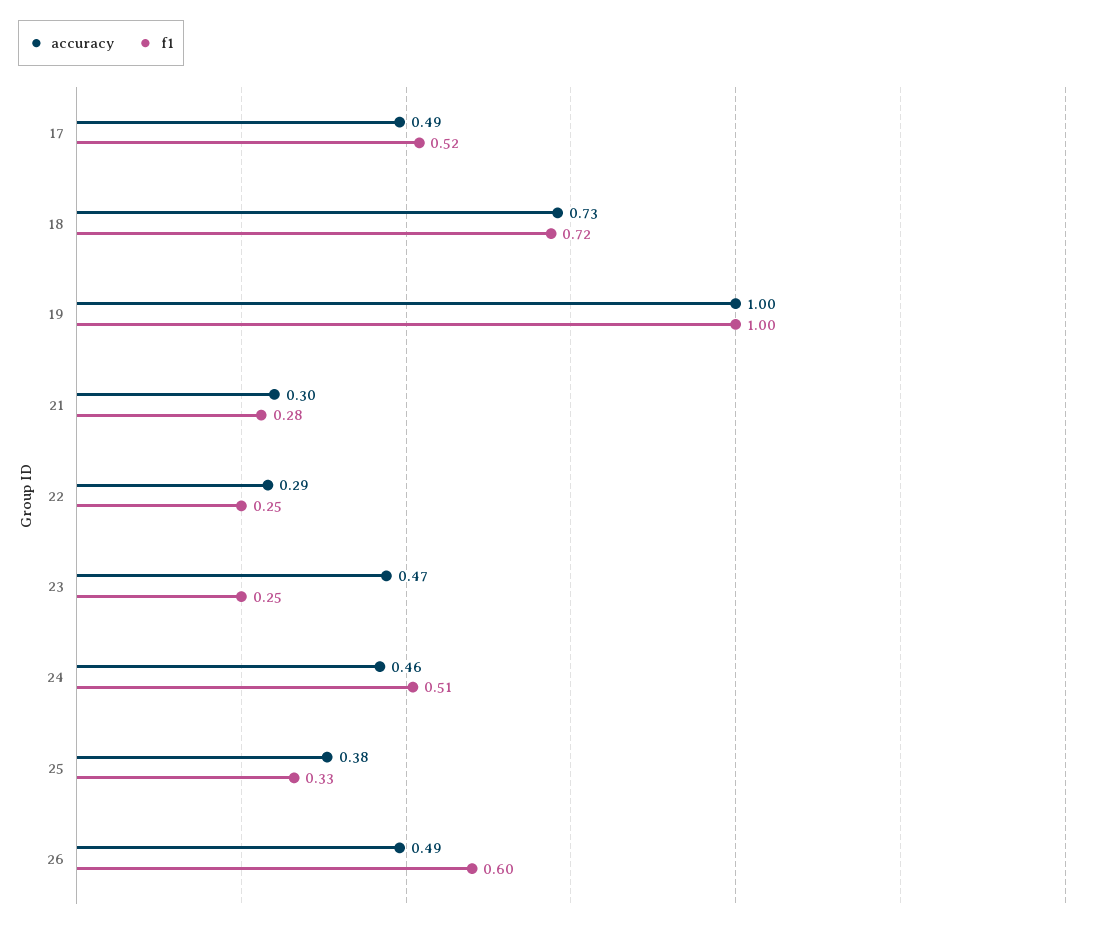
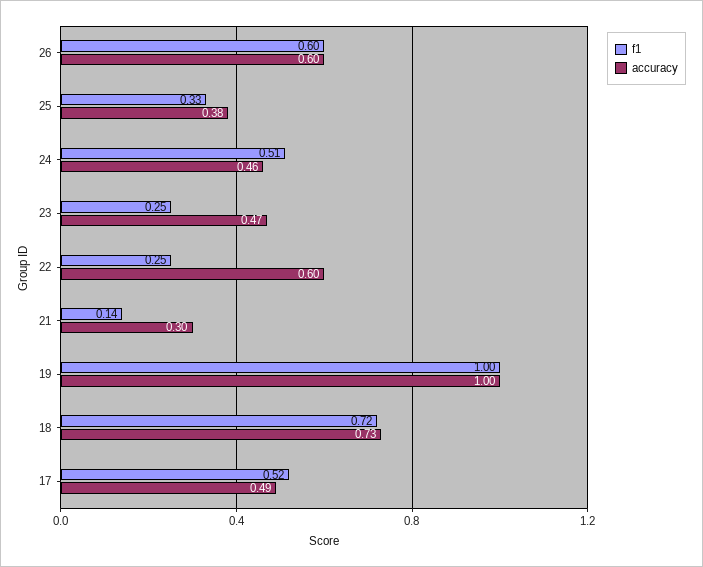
f1, 21: 0.28 -> 0.14
accuracy, 22: 0.29 -> 0.6
accuracy, 26: 0.49 -> 0.6

